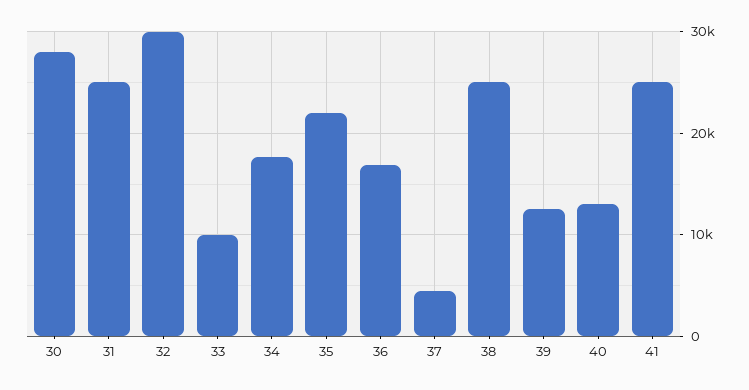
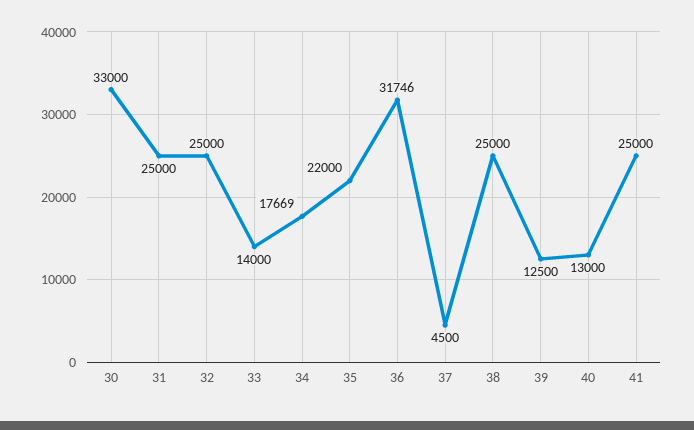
30: 28000 -> 33000
32: 30000 -> 25000
33: 10000 -> 14000
36: 17000 -> 31746

